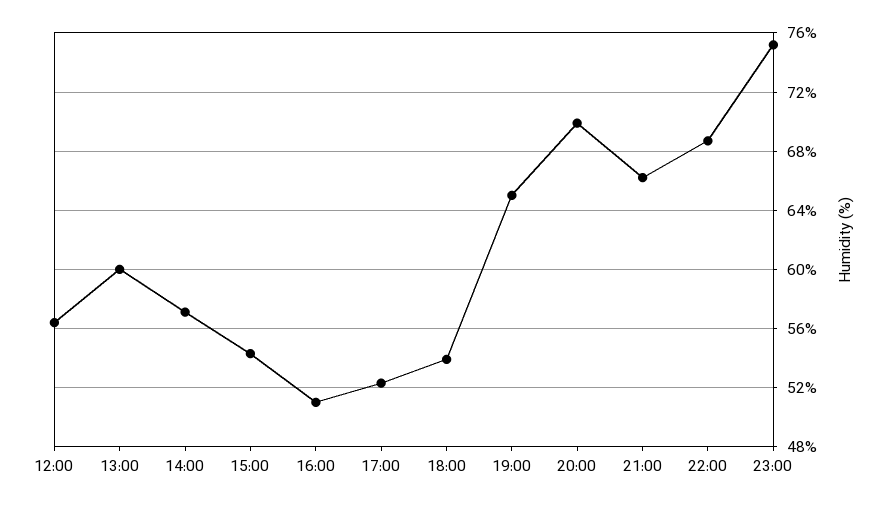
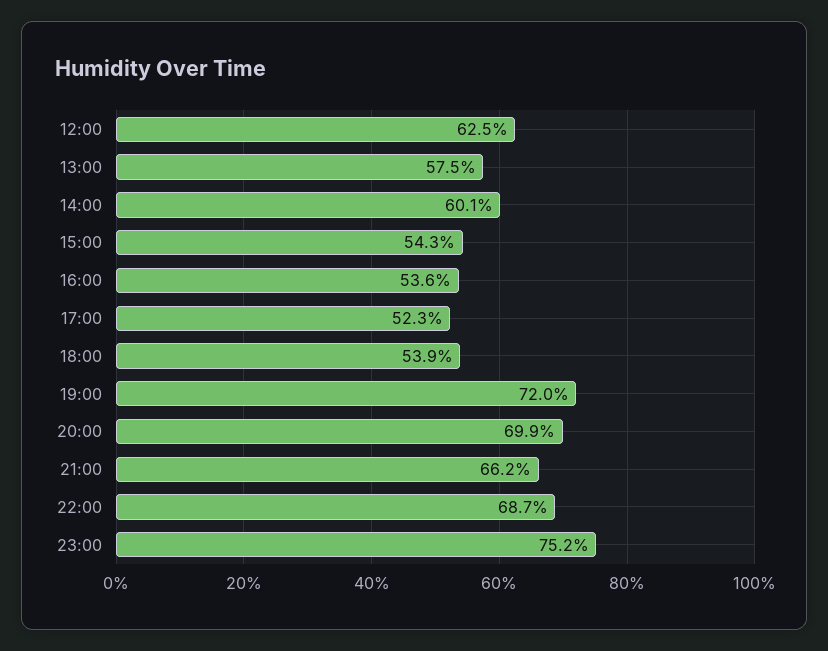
12:00: 56.5 -> 62.5
13:00: 60 -> 57.5
14:00: 57 -> 60.1
16:00: 51 -> 53.6
19:00: 65 -> 72

